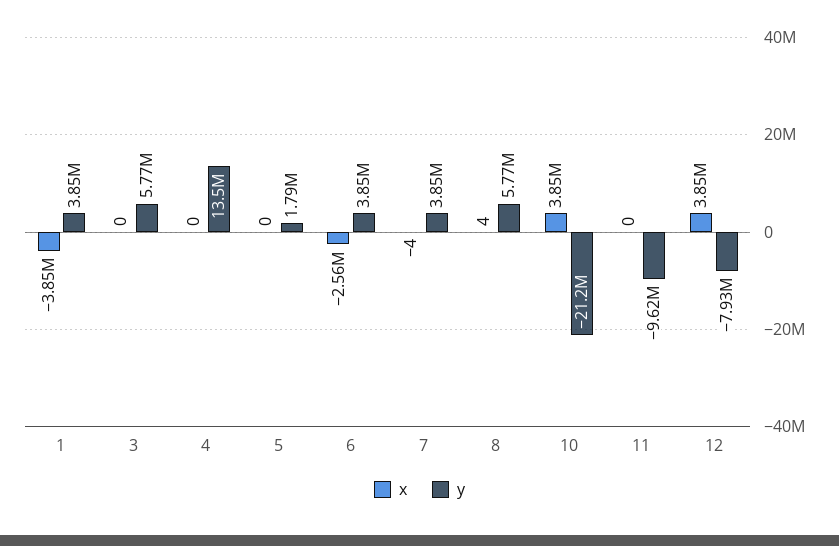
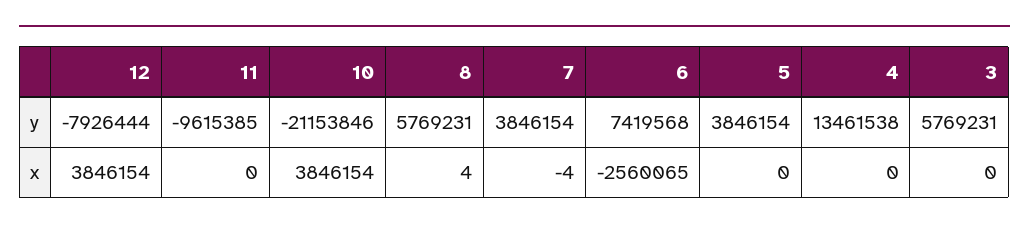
x, 1: -3850000 -> none
y, 1: 3850000 -> none
y, 5: 1790000 -> 3846154
y, 6: 3850000 -> 7419568

